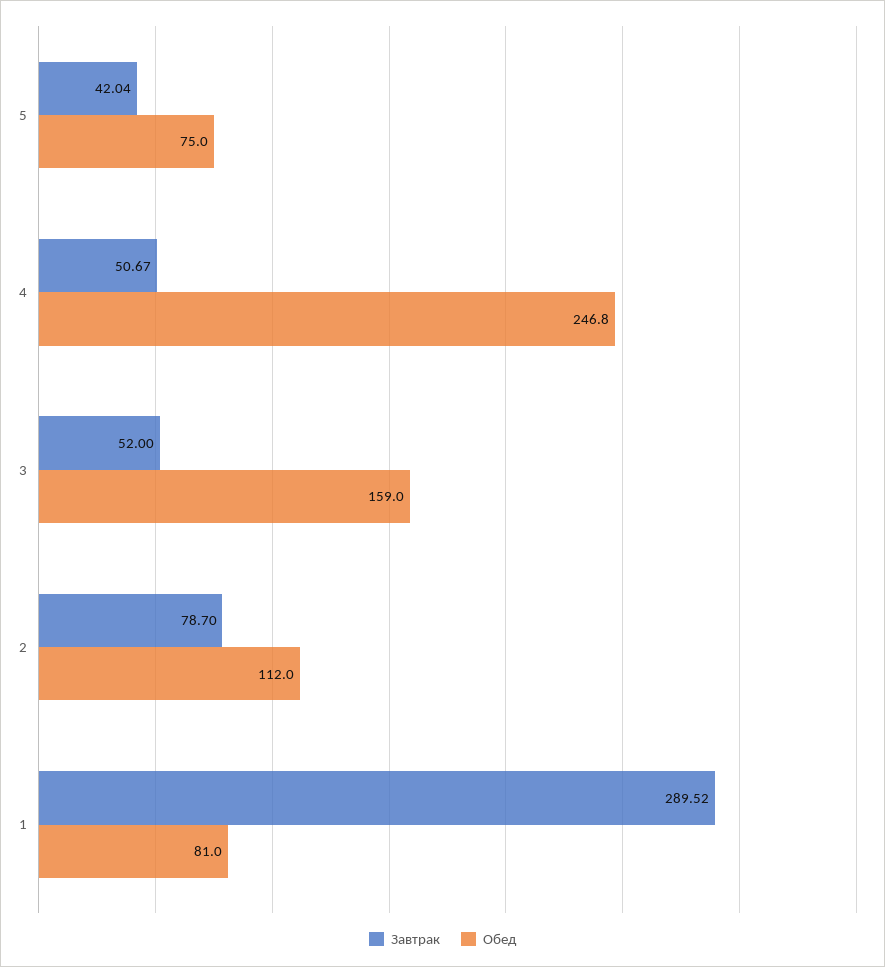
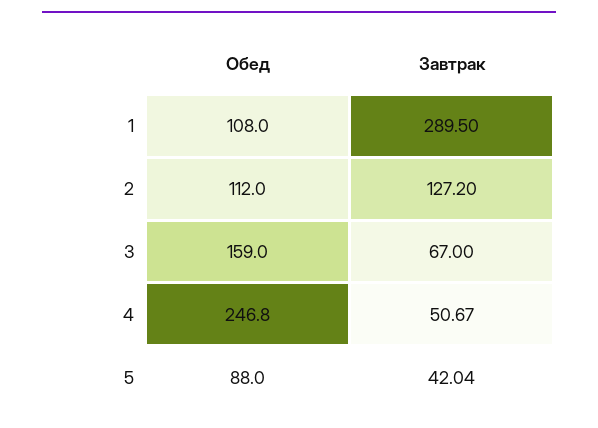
Обед, 5: 75 -> 88
Завтрак, 3: 52 -> 67
Завтрак, 2: 78.7 -> 127.2
Завтрак, 1: 289.52 -> 289.5
Обед, 1: 81 -> 108

